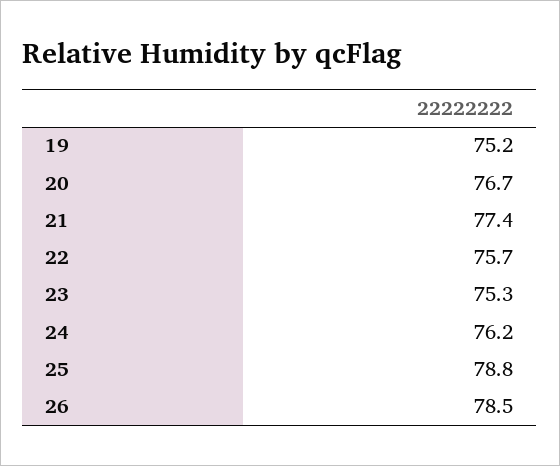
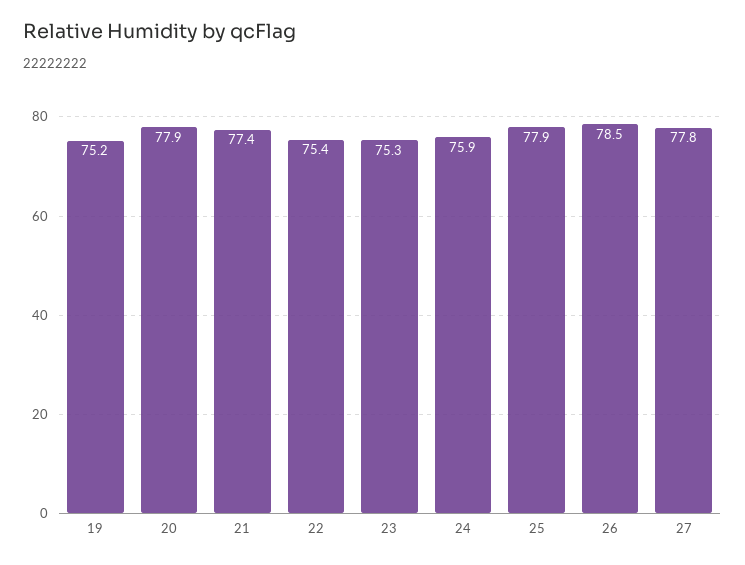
20: 76.7 -> 77.9
22: 75.7 -> 75.4
24: 76.2 -> 75.9
25: 78.8 -> 77.9
27: none -> 77.8

